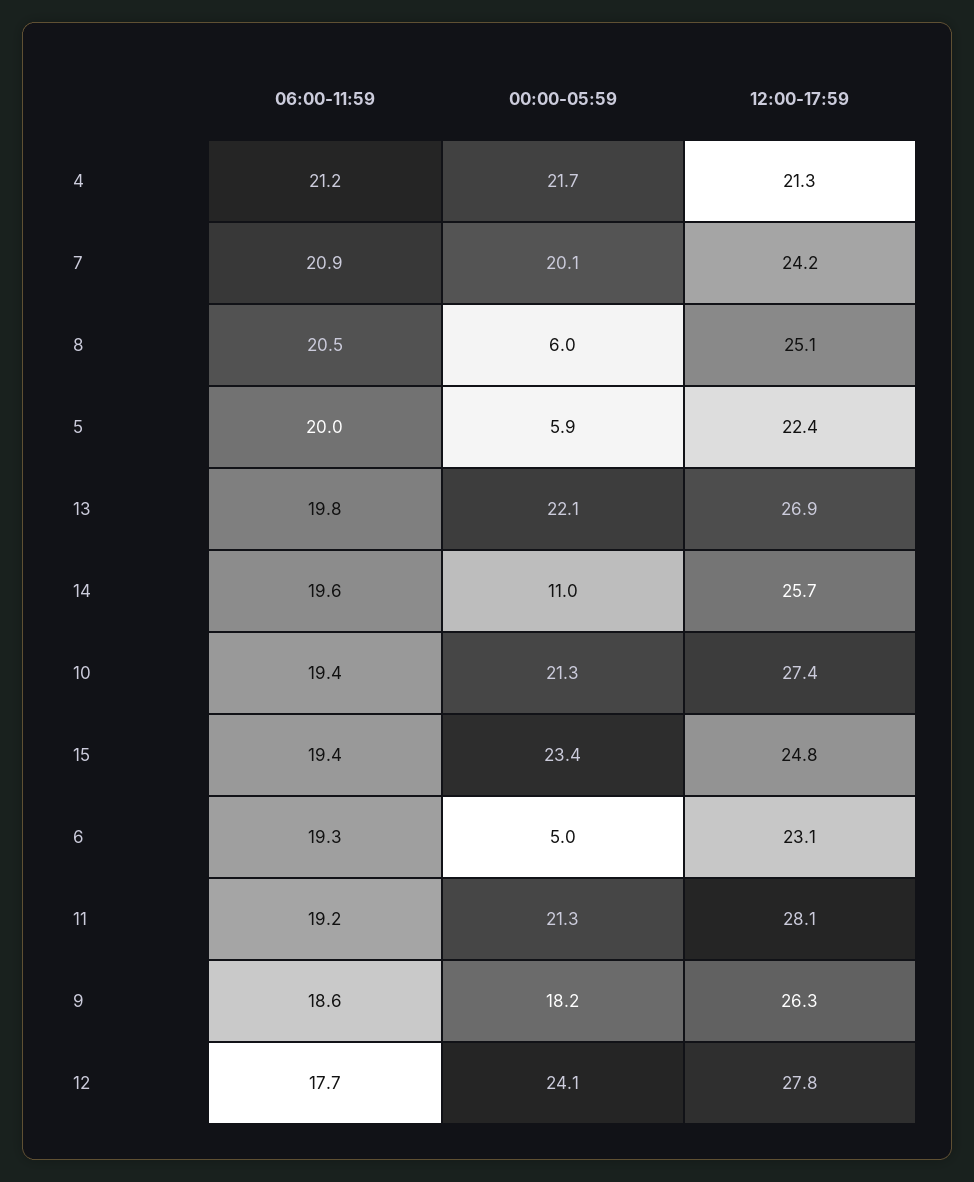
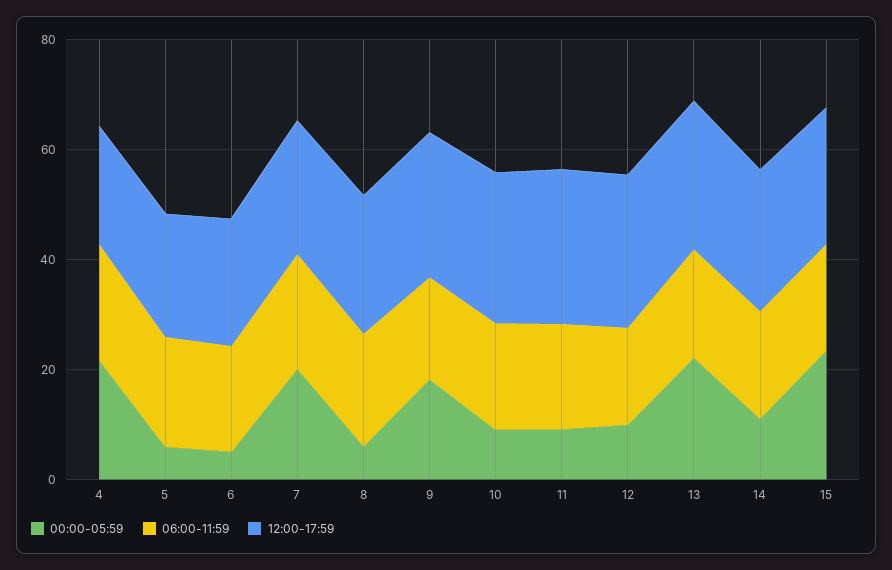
00:00-05:59, 10: 21.3 -> 10
00:00-05:59, 11: 21.3 -> 10
00:00-05:59, 12: 24.1 -> 10

